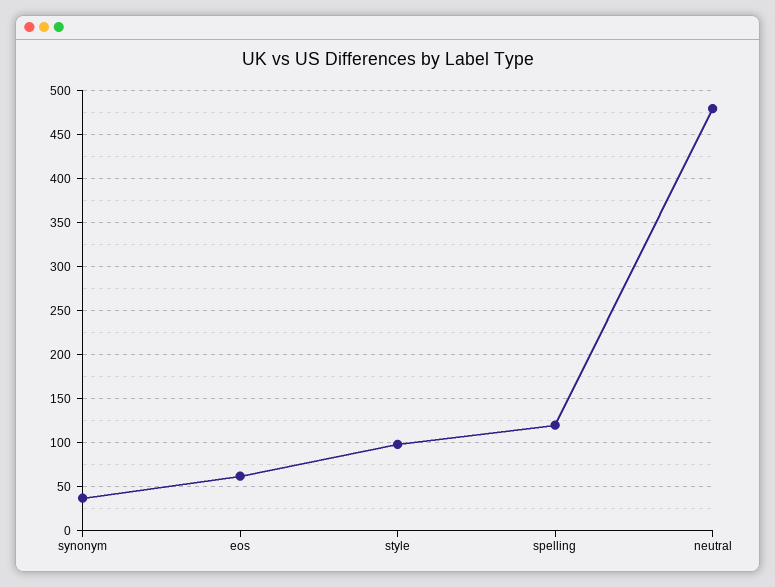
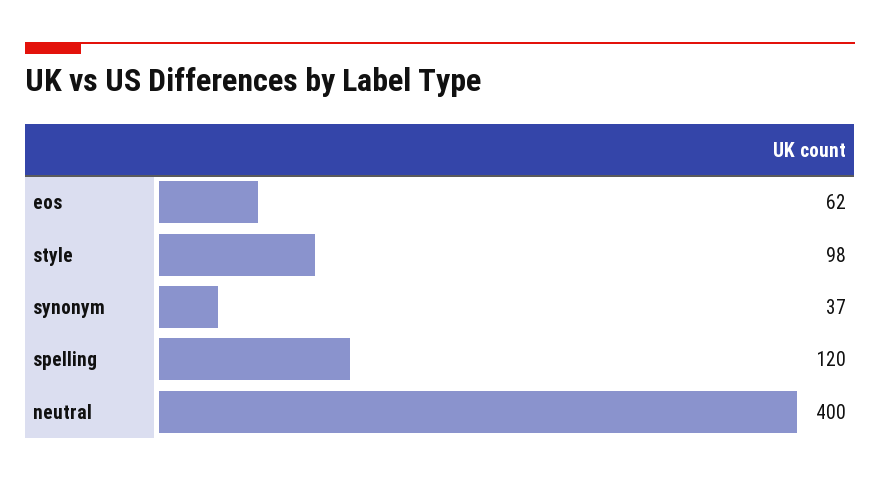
neutral: 480 -> 400

